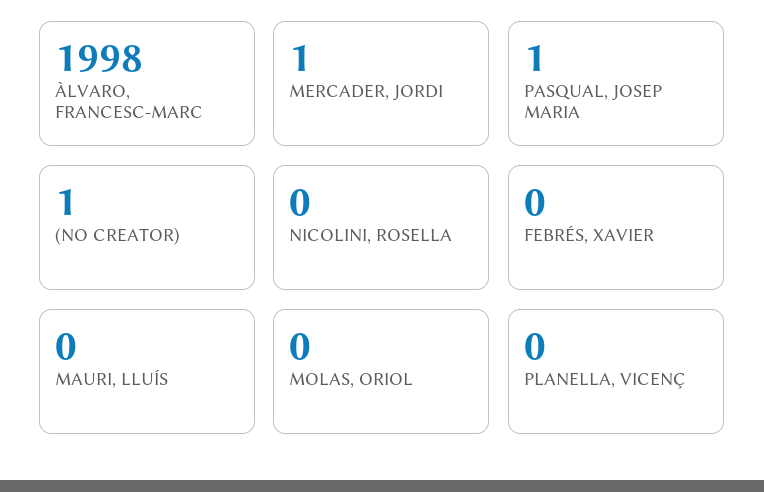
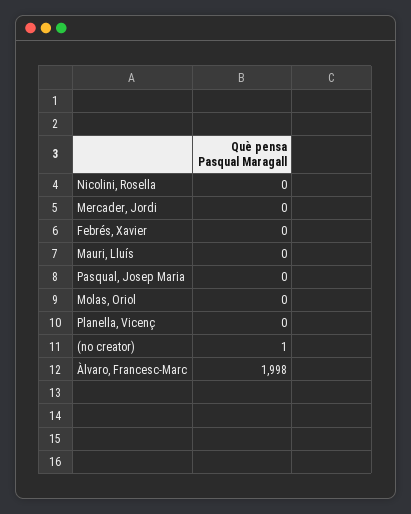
MERCADER, JORDI: 1 -> 0
PASQUAL, JOSEP MARIA: 1 -> 0

